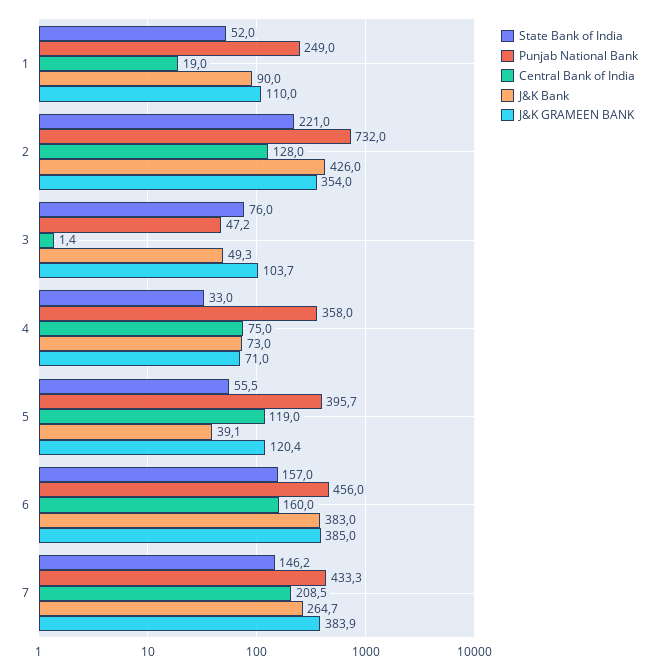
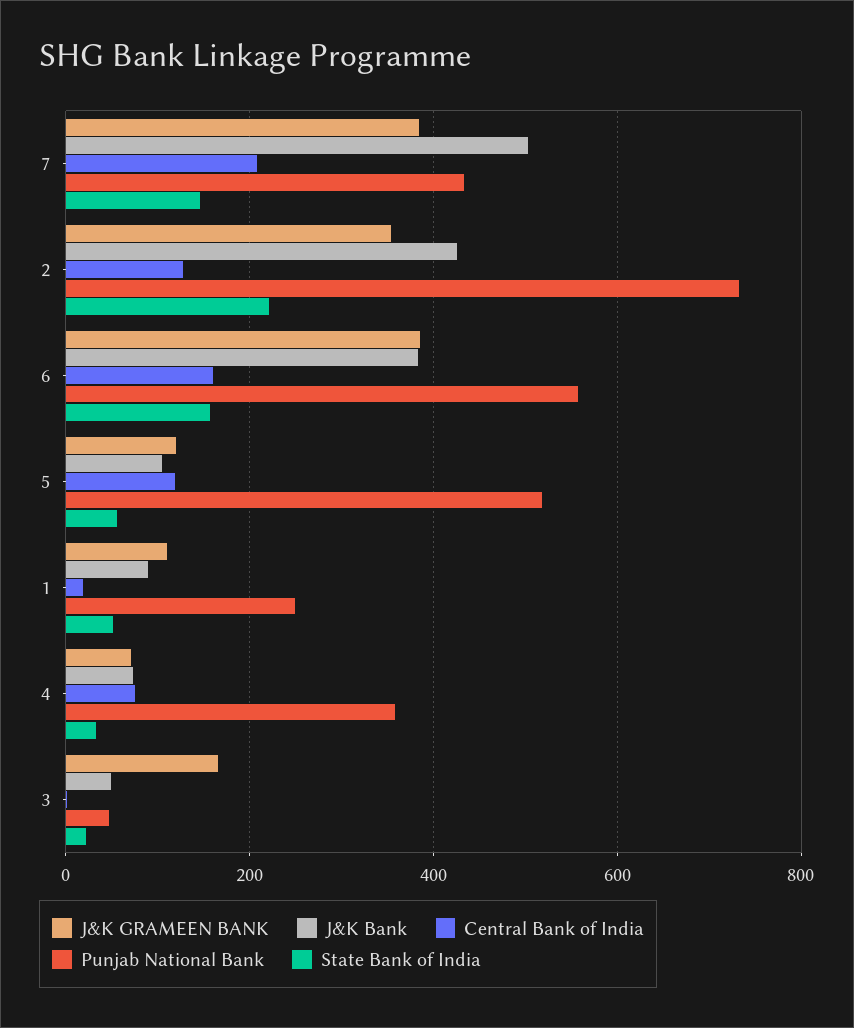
State Bank of India, 3: 76 -> 20
J&K GRAMEEN BANK, 3: 103.7 -> 160
Punjab National Bank, 5: 395.7 -> 520
J&K Bank, 5: 39.1 -> 100
Punjab National Bank, 6: 456 -> 560
J&K Bank, 7: 264.7 -> 500

